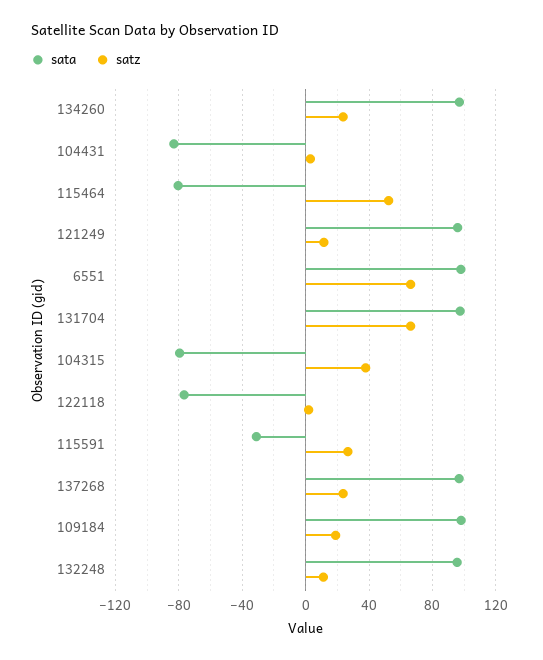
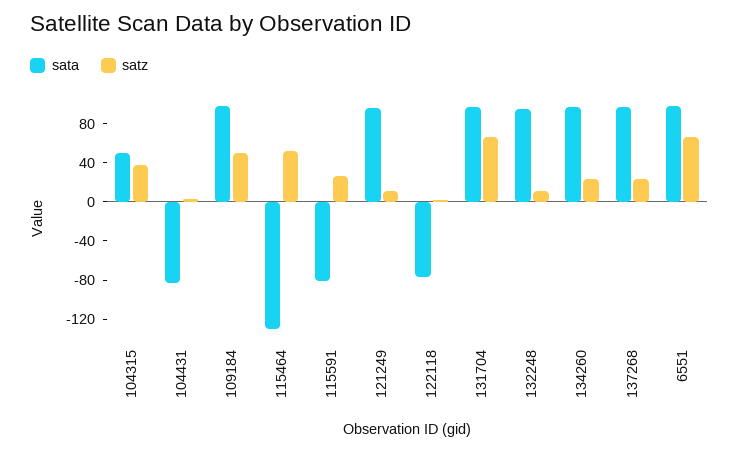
sata, 115464: -80 -> -130
sata, 104315: -80 -> 50
sata, 115591: -30 -> -80
satz, 109184: 20 -> 50

